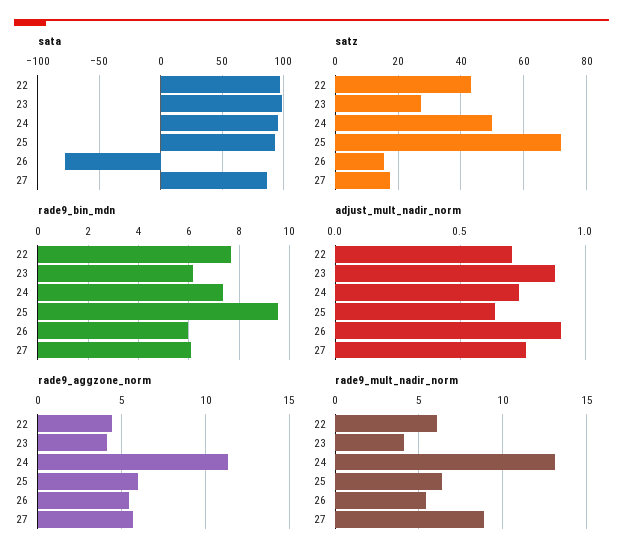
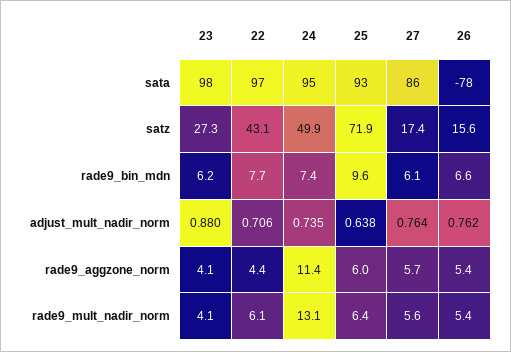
rade9_bin_mdn, 26: 6 -> 6.6
adjust_mult_nadir_norm, 26: 0.9 -> 0.762
rade9_mult_nadir_norm, 27: 9 -> 5.6

